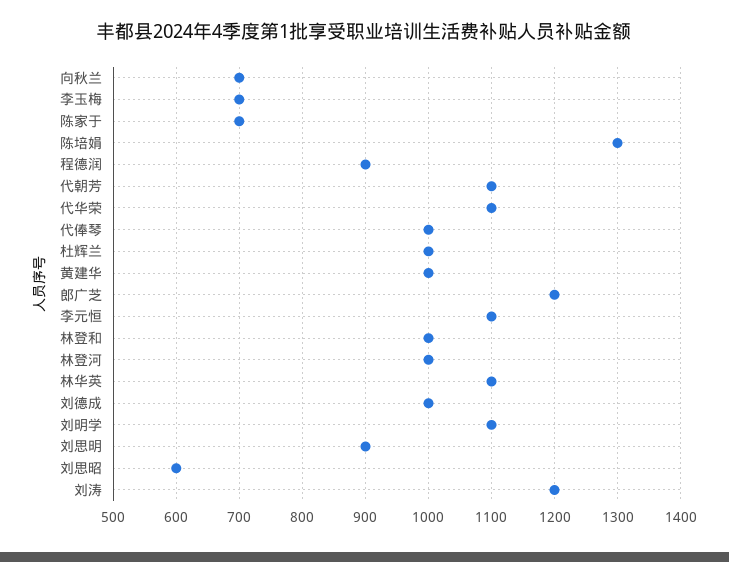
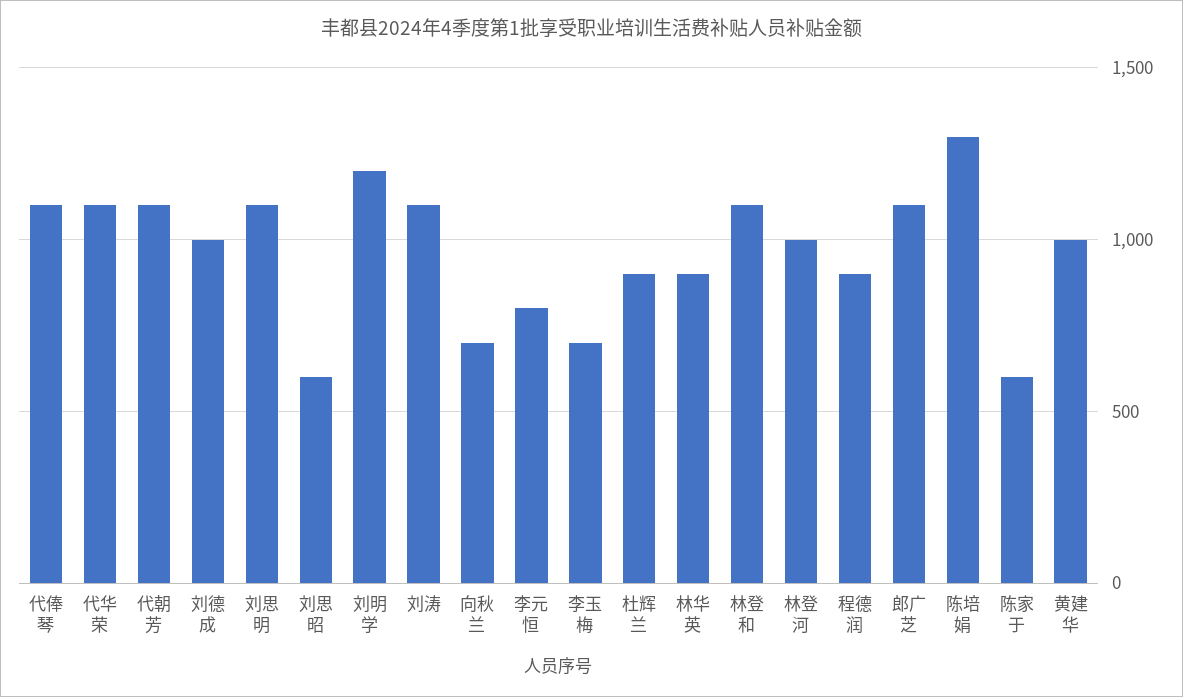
陈家于: 700 -> 600
代俸琴: 1000 -> 1100
杜辉兰: 1000 -> 900
郎广芝: 1200 -> 1100
李元恒: 1100 -> 800
林登和: 1000 -> 1100
林华英: 1100 -> 900
刘明学: 1100 -> 1200
刘思明: 900 -> 1100
刘涛: 1200 -> 1100

